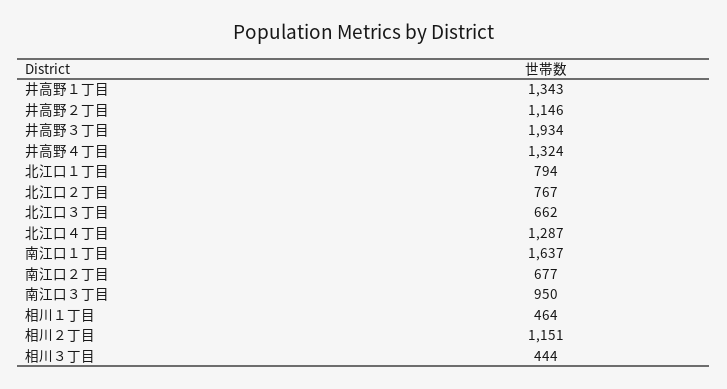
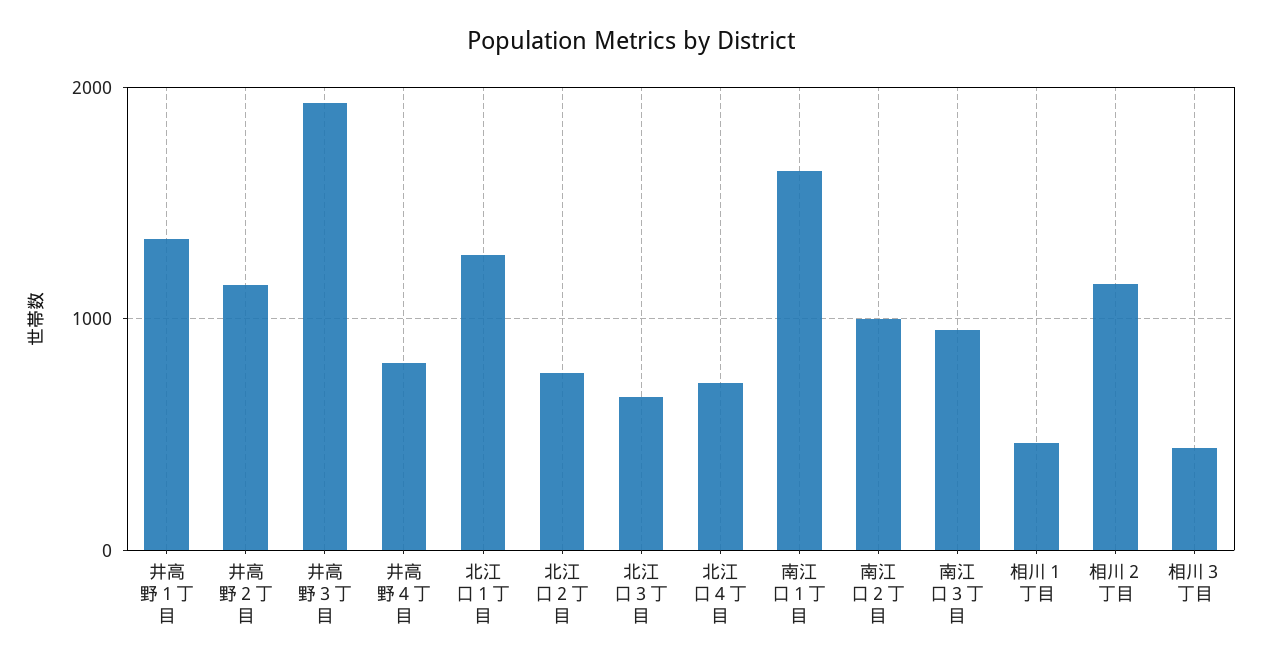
井高野４丁目: 1324 -> 800
北江口１丁目: 794 -> 1300
北江口４丁目: 1287 -> 700
南江口２丁目: 677 -> 1000

